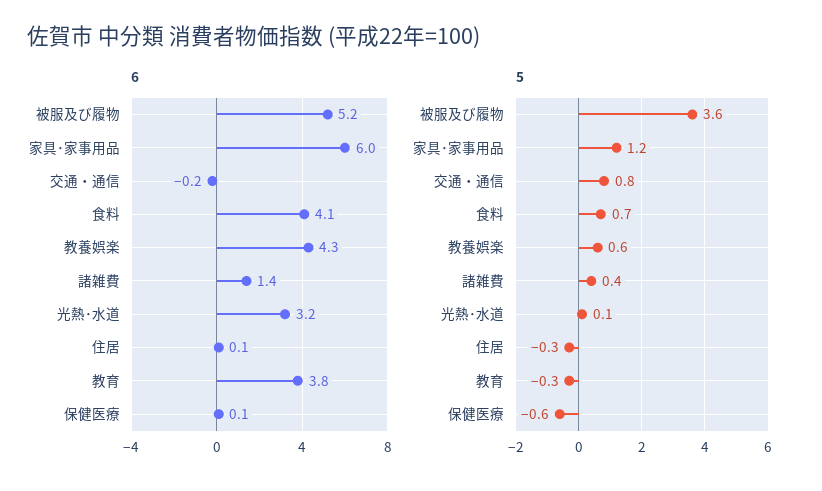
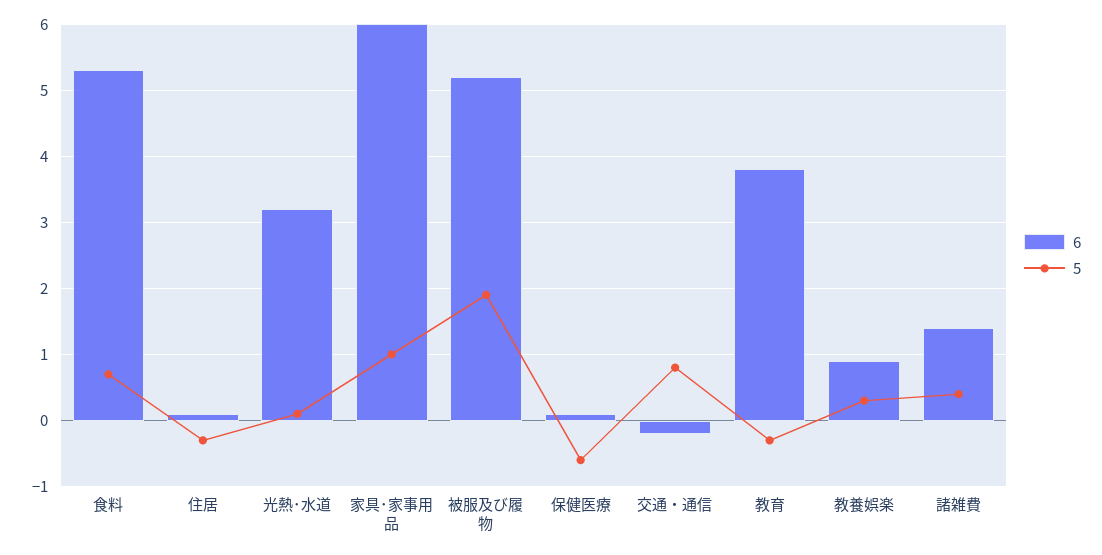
6, 食料: 4.1 -> 5.3
6, 教養娯楽: 4.3 -> 0.9
5, 被服及び履物: 3.6 -> 1.9
5, 家具･家事用品: 1.2 -> 1
5, 教養娯楽: 0.6 -> 0.3

